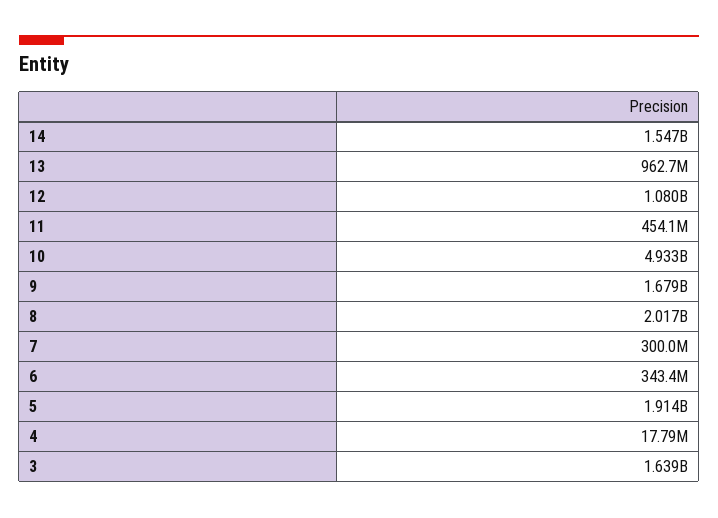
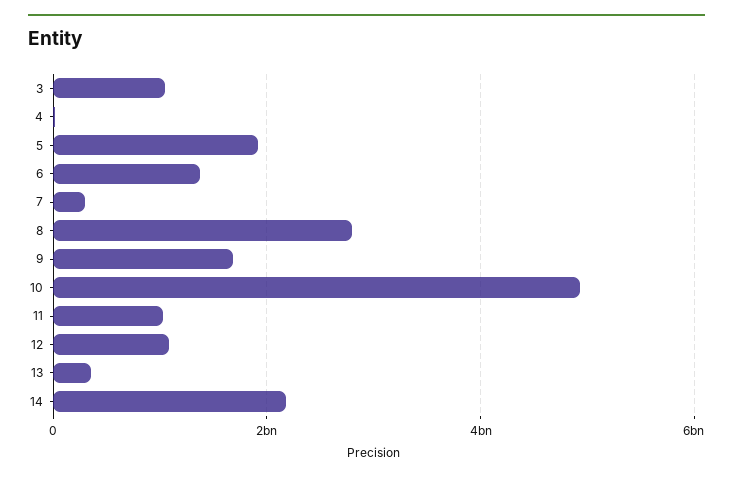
14: 1547000000 -> 2200000000
13: 962700000 -> 400000000
11: 454100000 -> 1000000000
8: 2017000000 -> 2800000000
6: 343400000 -> 1400000000
3: 1639000000 -> 1000000000

